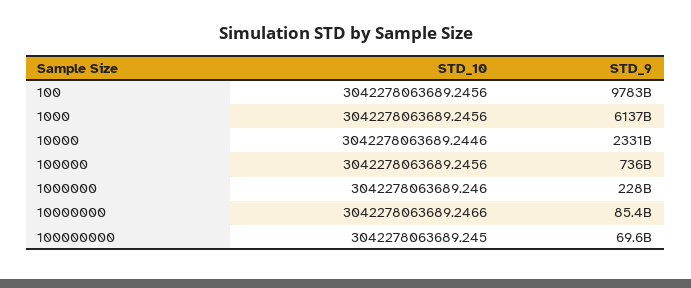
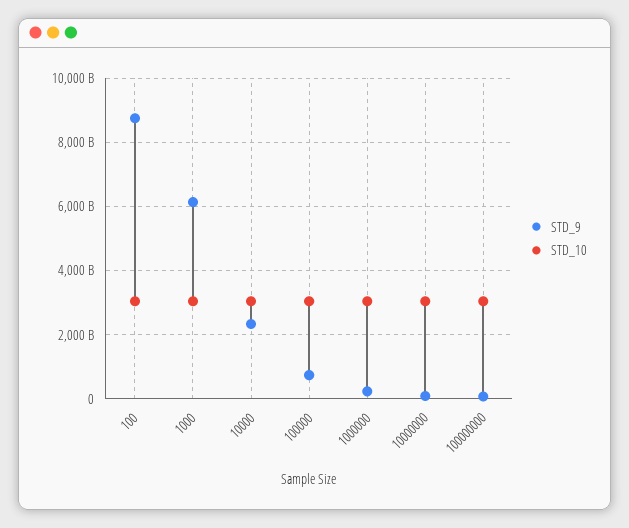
STD_9, 100: 9783000000000 -> 8800000000000

